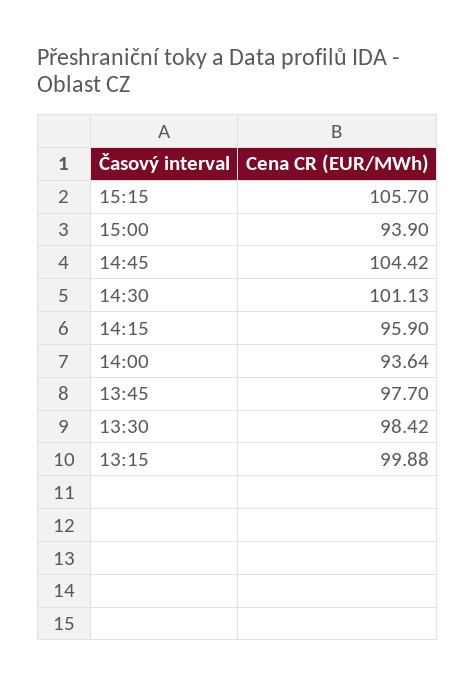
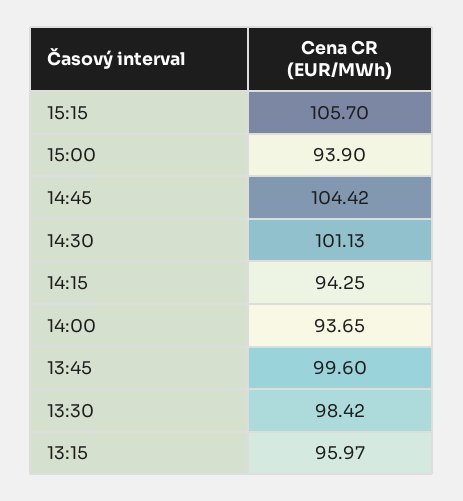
14:15: 95.9 -> 94.25
14:00: 93.64 -> 93.65
13:45: 97.7 -> 99.6
13:15: 99.88 -> 95.97

